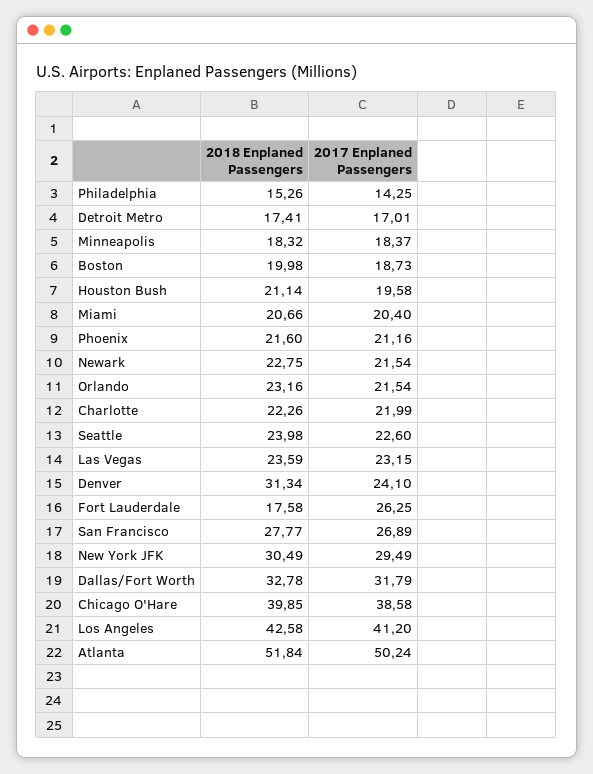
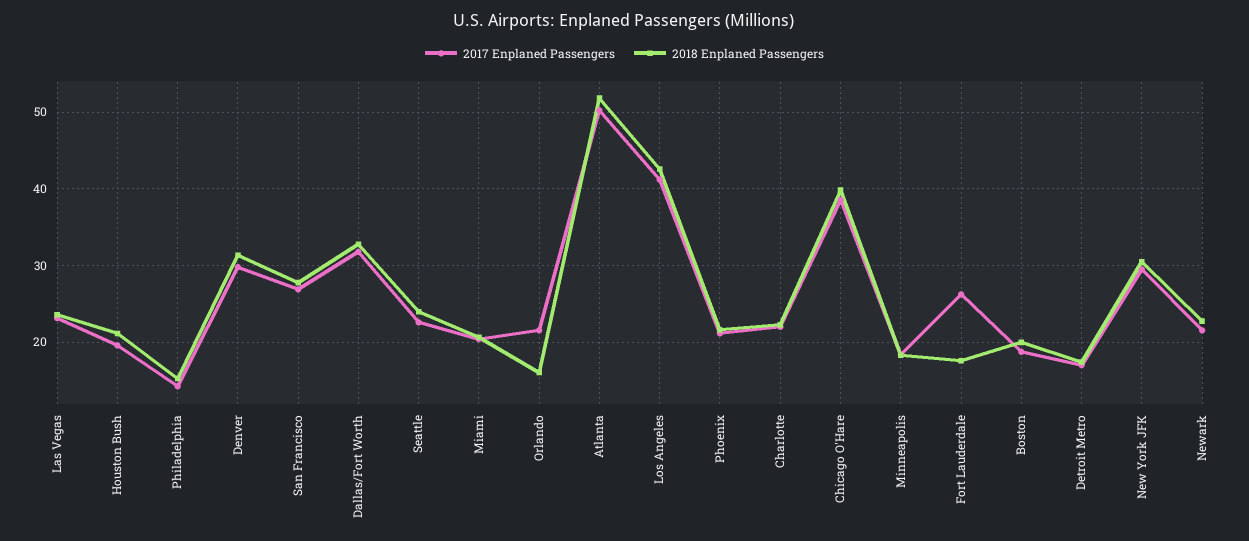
2018 Enplaned Passengers, Orlando: 23.16 -> 16
2017 Enplaned Passengers, Denver: 24.1 -> 30

